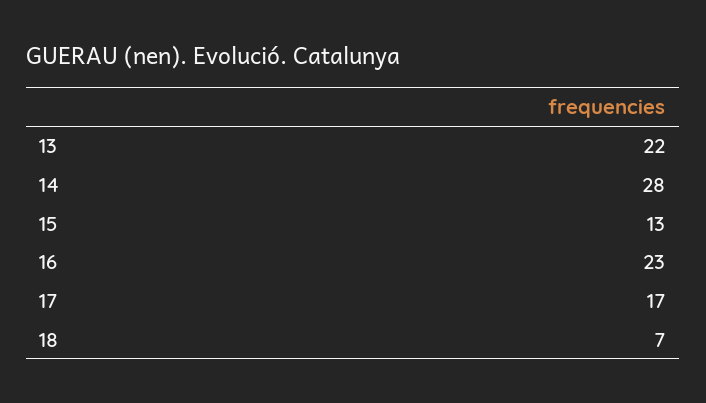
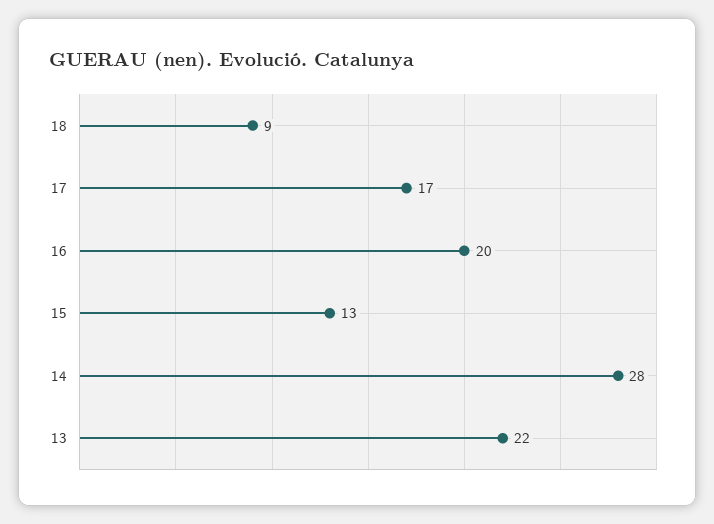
16: 23 -> 20
18: 7 -> 9

